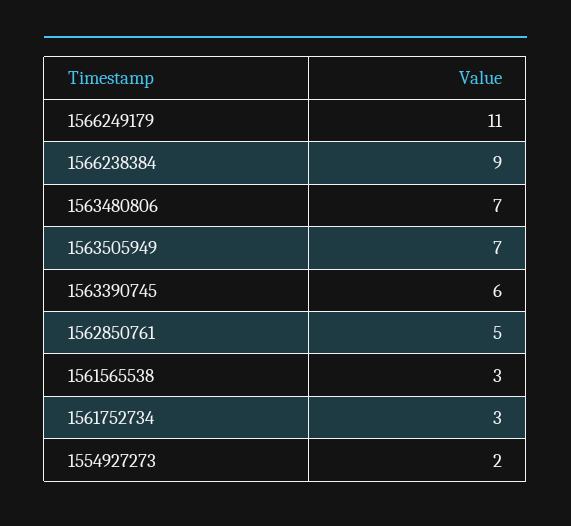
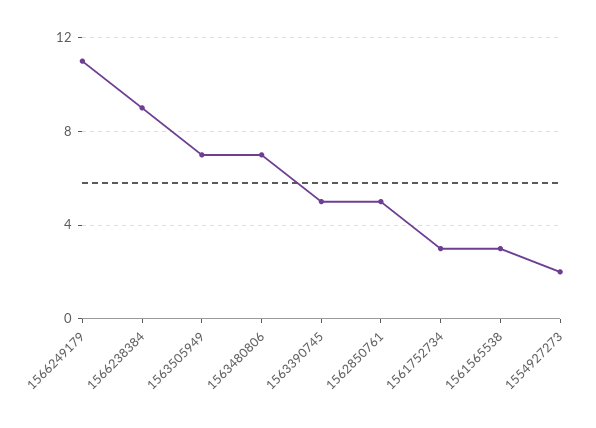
1563390745: 6 -> 5

